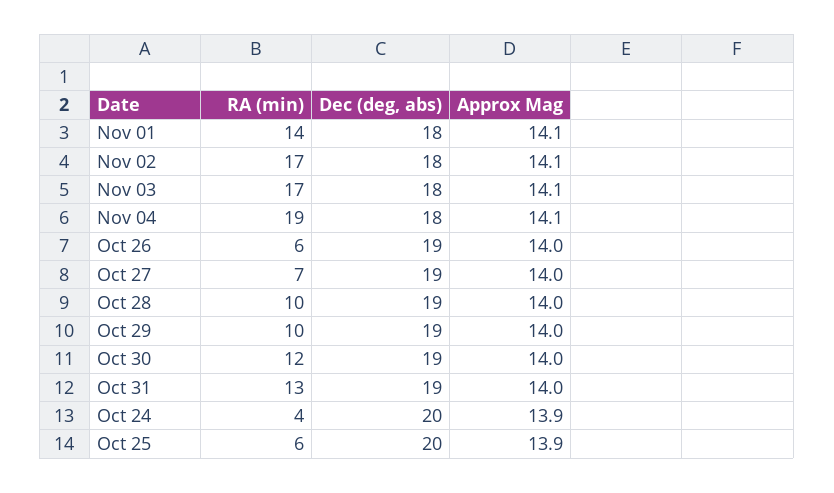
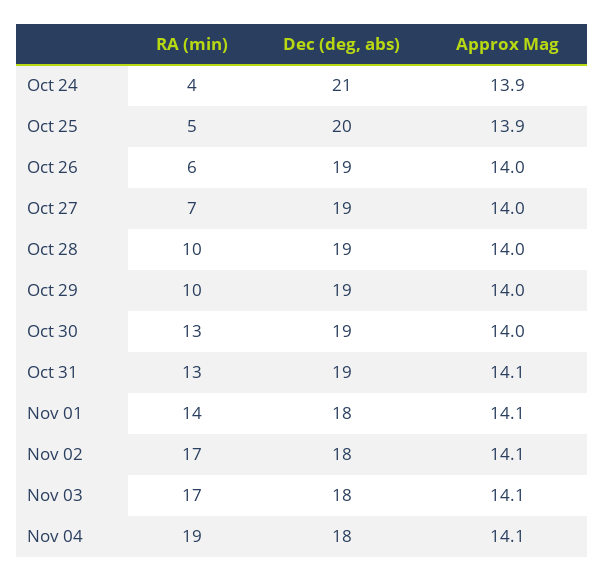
RA (min), Oct 30: 12 -> 13
Approx Mag, Oct 31: 14 -> 14.1
Dec (deg, abs), Oct 24: 20 -> 21
RA (min), Oct 25: 6 -> 5

